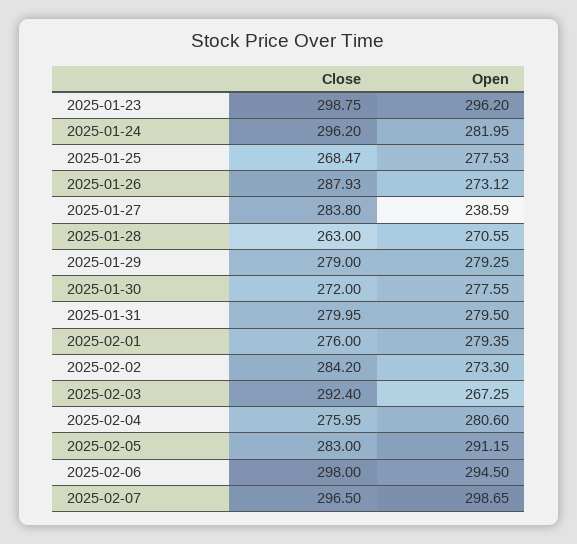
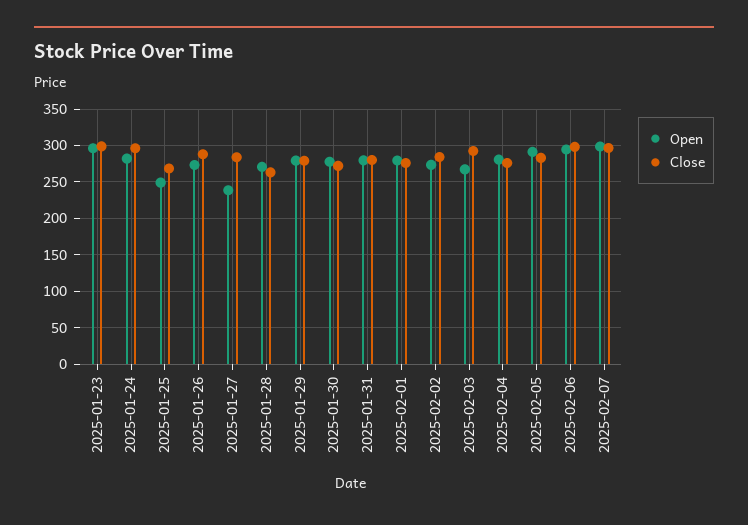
Open, 2025-01-25: 277.53 -> 250

